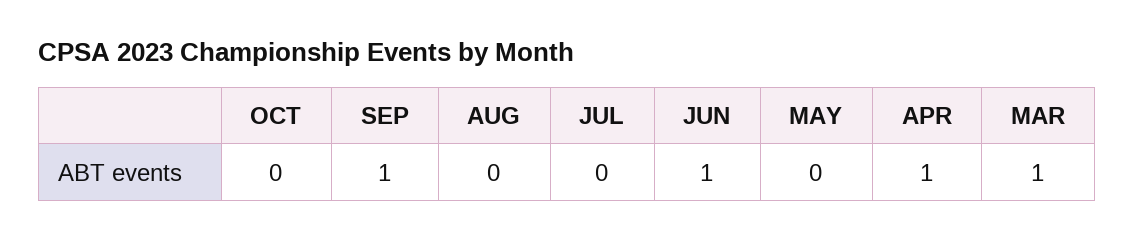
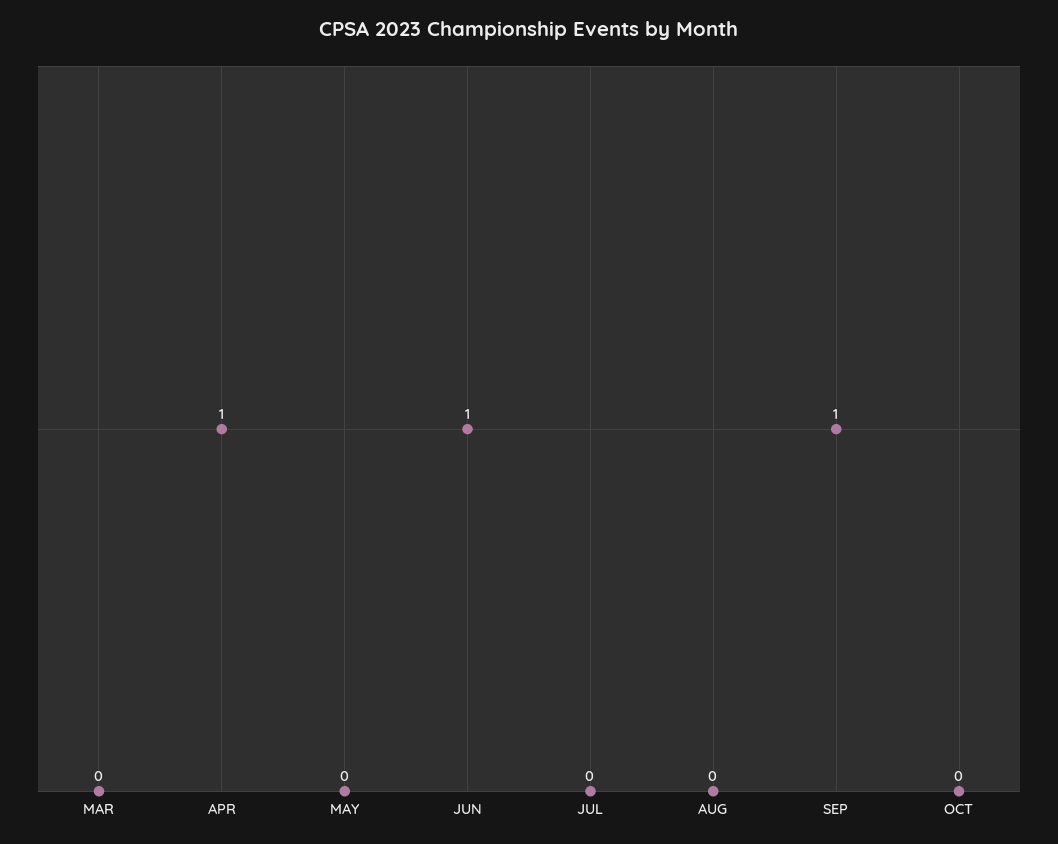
MAR: 1 -> 0

